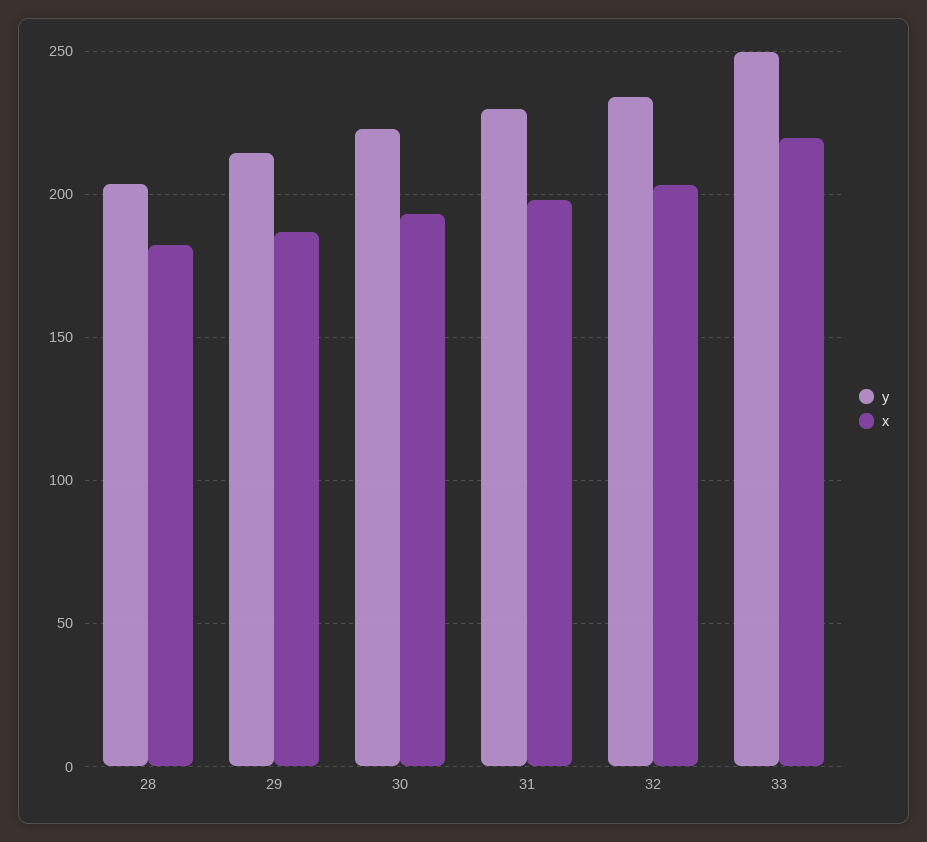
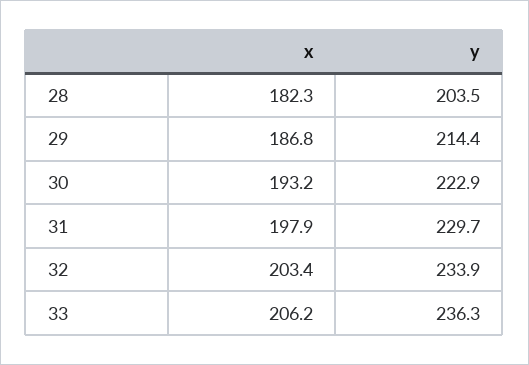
y, 33: 250 -> 236.3
x, 33: 220 -> 206.2

